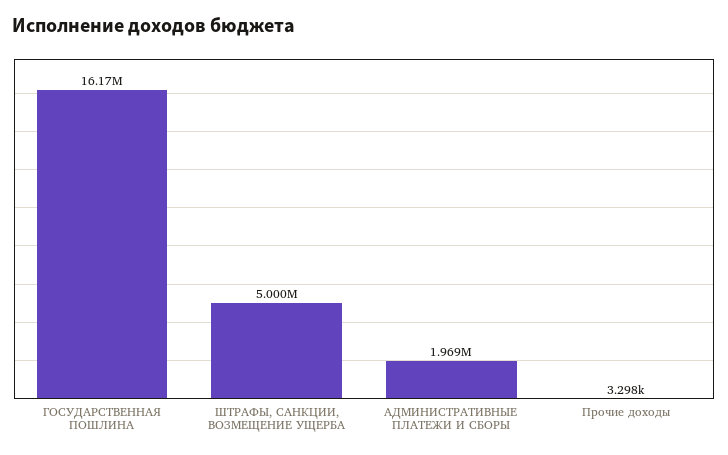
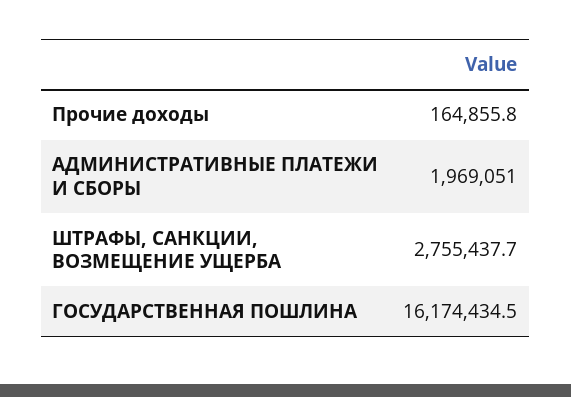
ШТРАФЫ, САНКЦИИ, ВОЗМЕЩЕНИЕ УЩЕРБА: 5000000 -> 2755437.7
Прочие доходы: 3298 -> 164855.8

